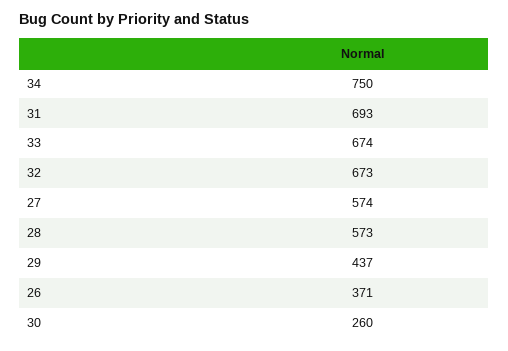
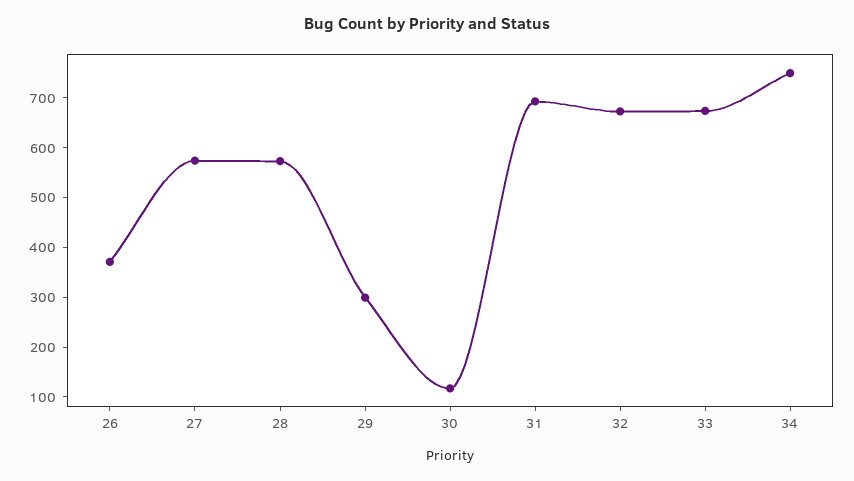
29: 437 -> 300
30: 260 -> 120

